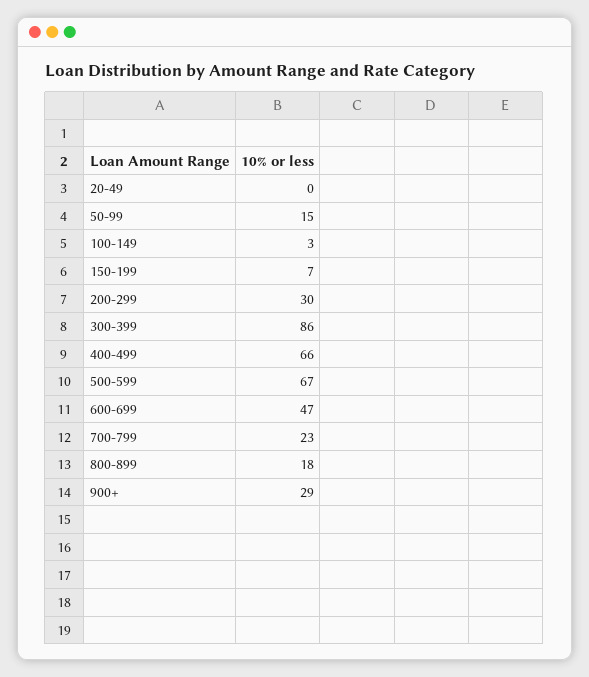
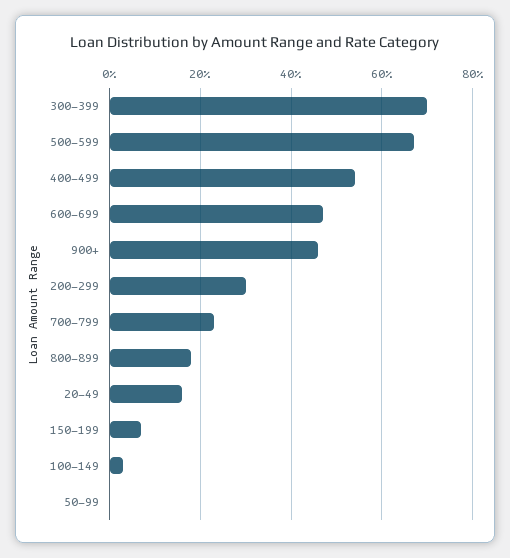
20-49: 0 -> 15
50-99: 15 -> 0
300-399: 86 -> 70
400-499: 66 -> 55
900+: 29 -> 45

